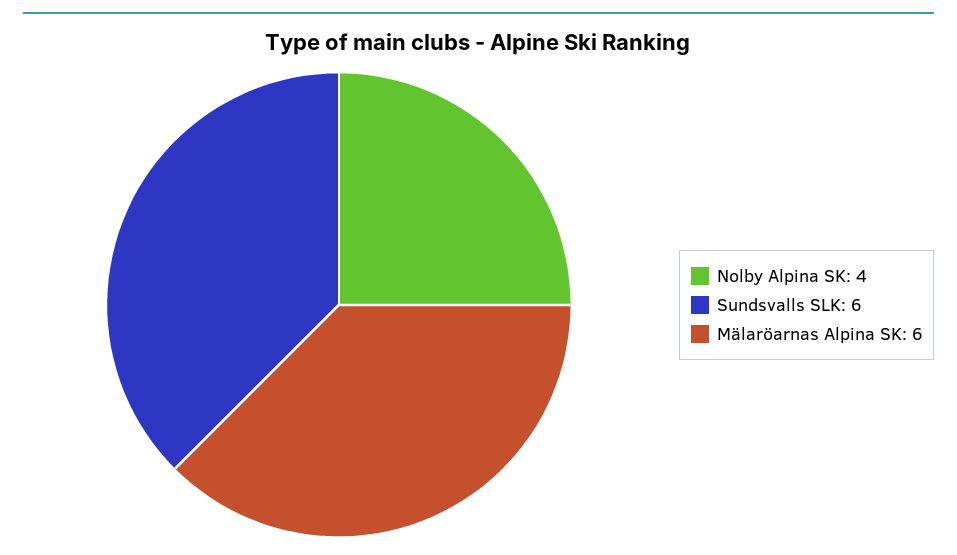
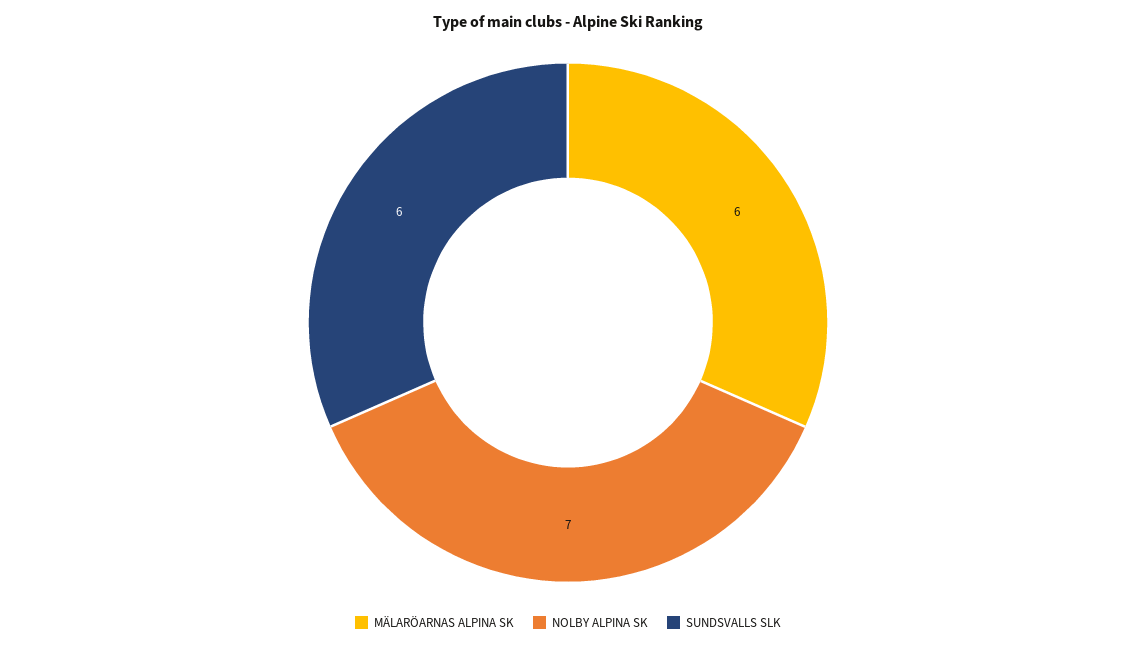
Nolby Alpina SK: 4 -> 7

